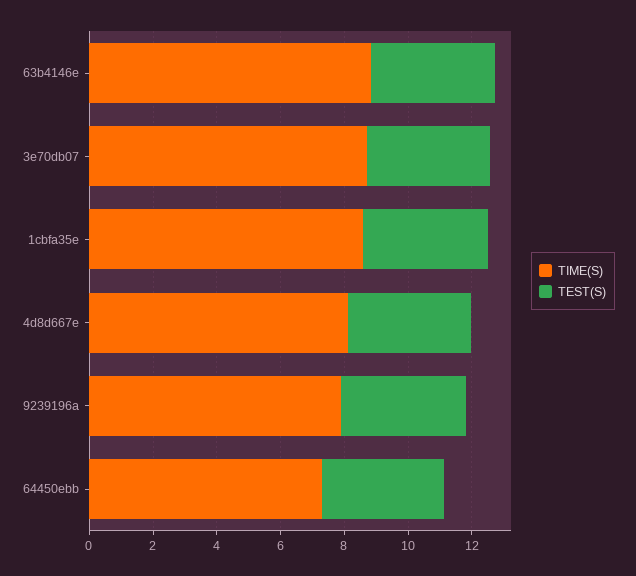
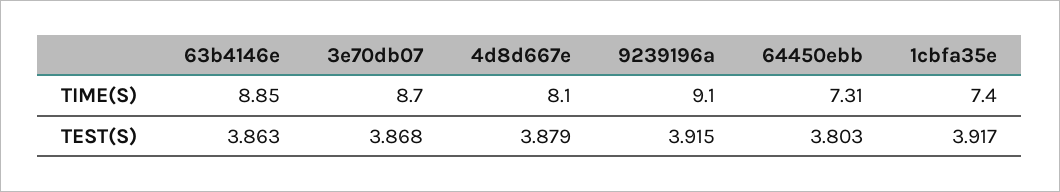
TIME(S), 1cbfa35e: 8.5 -> 7.4
TIME(S), 9239196a: 8 -> 9.1

